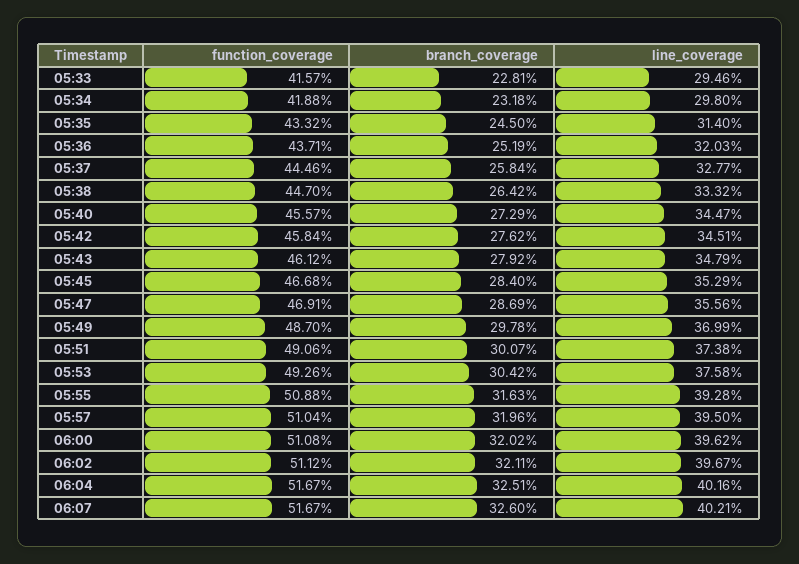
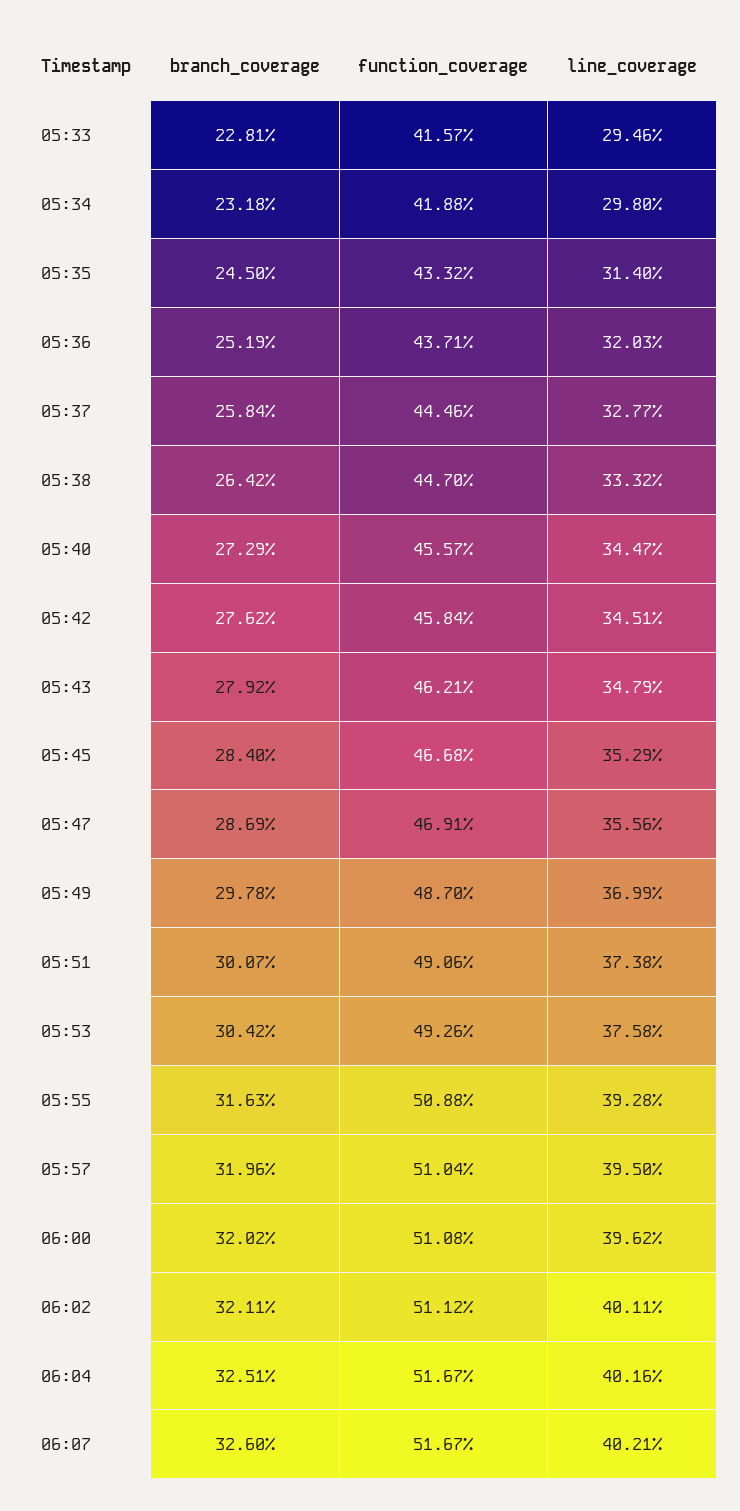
function_coverage, 05:43: 46.12 -> 46.21
line_coverage, 06:02: 39.67 -> 40.11

